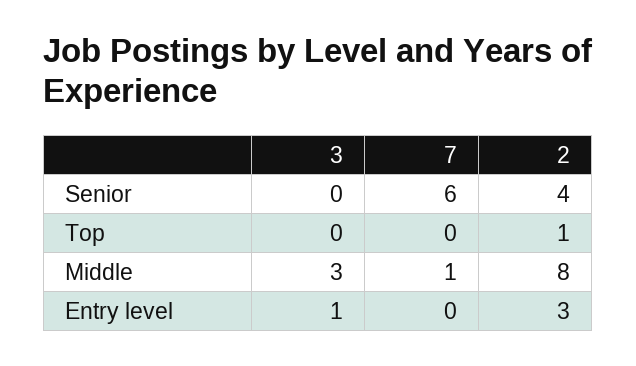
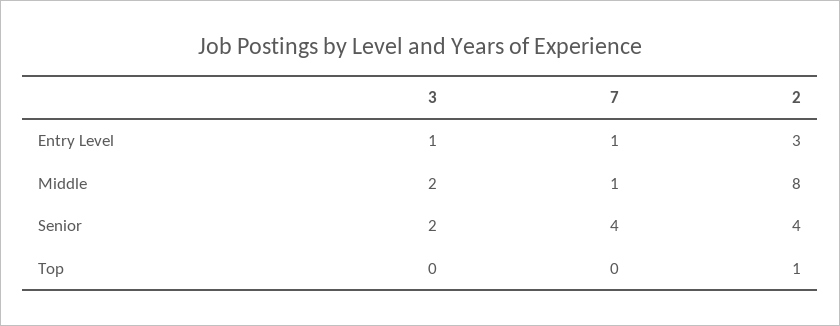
3, Senior: 0 -> 2
7, Senior: 6 -> 4
3, Middle: 3 -> 2
7, Entry level: 0 -> 1

